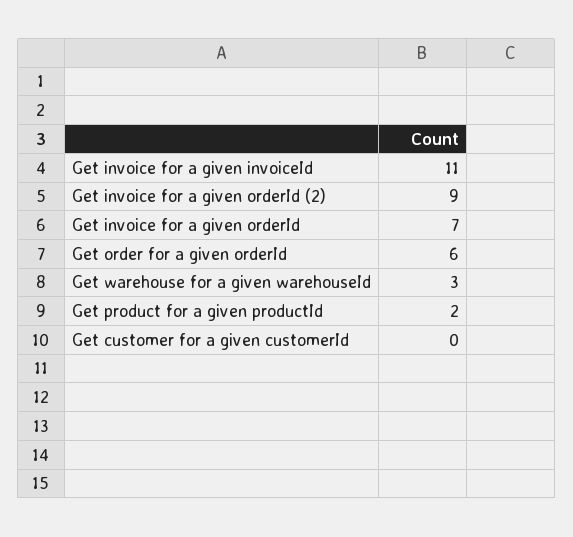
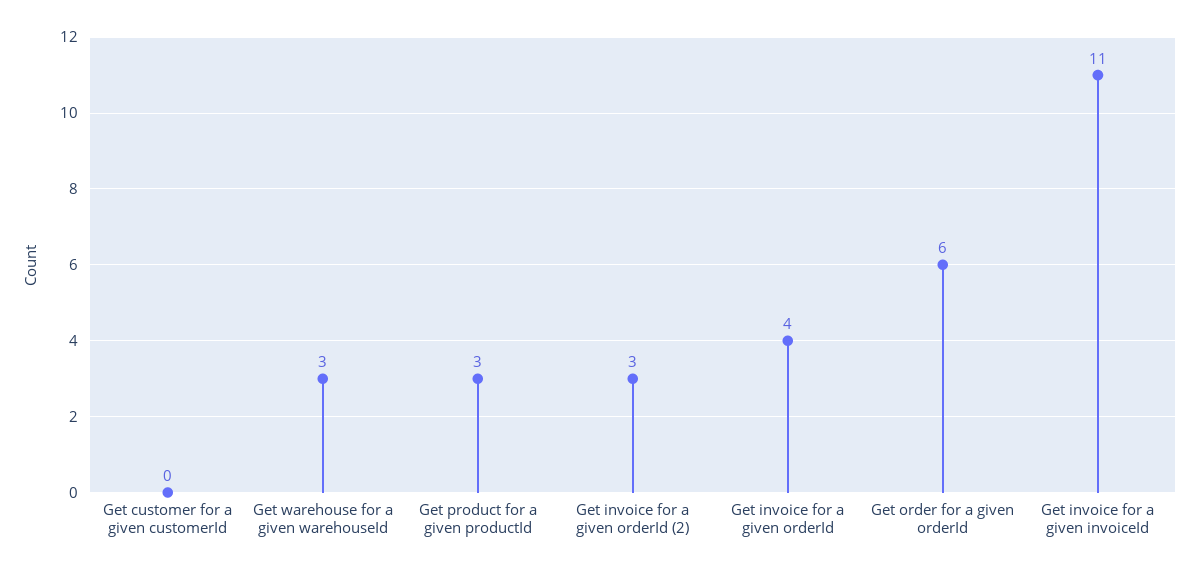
Get invoice for a given orderId (2): 9 -> 3
Get invoice for a given orderId: 7 -> 4
Get product for a given productId: 2 -> 3

